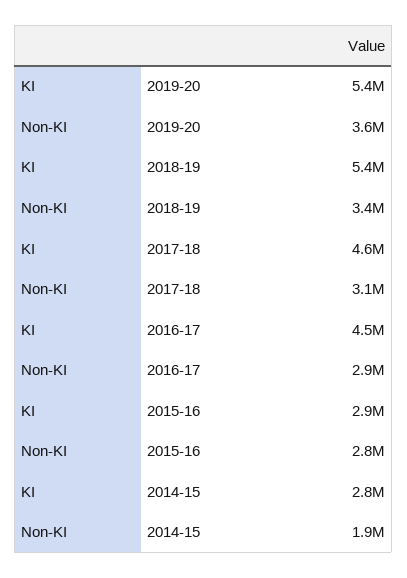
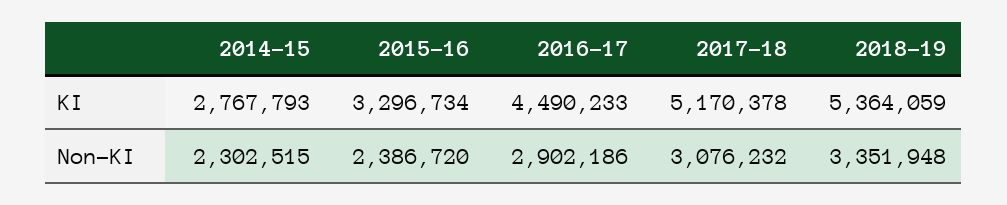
KI, 2019-20: 5400000 -> none
Non-KI, 2019-20: 3600000 -> none
KI, 2017-18: 4600000 -> 5170378
KI, 2015-16: 2900000 -> 3296734
Non-KI, 2015-16: 2800000 -> 2386720
Non-KI, 2014-15: 1900000 -> 2302515

